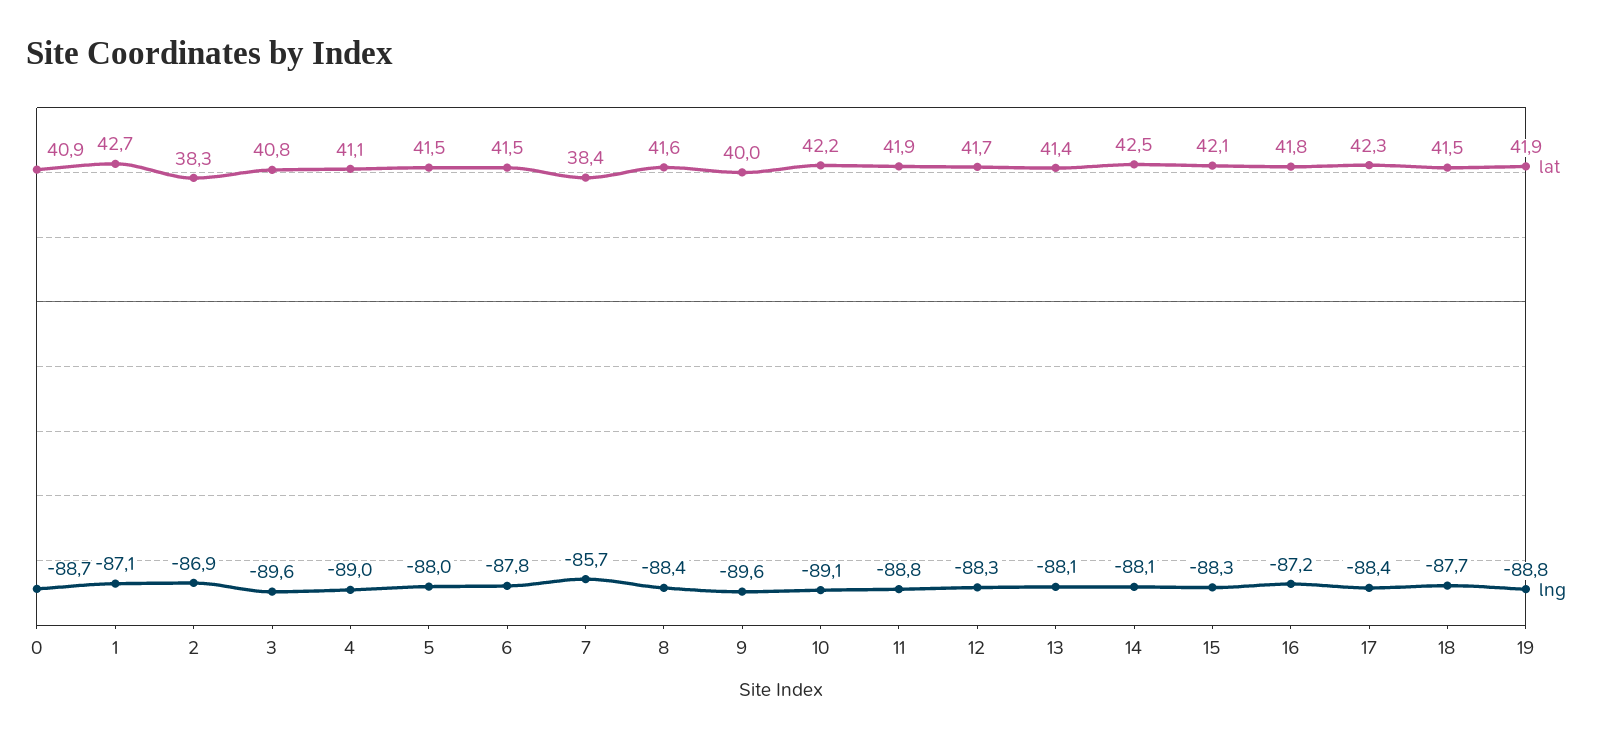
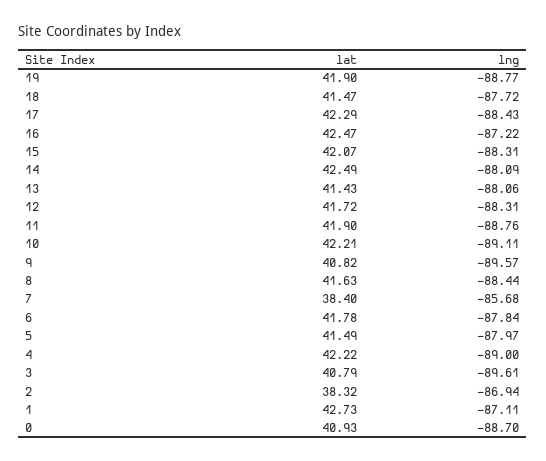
lat, 4: 41.1 -> 42.22
lat, 6: 41.5 -> 41.78
lat, 9: 40 -> 40.82
lat, 16: 41.8 -> 42.47

